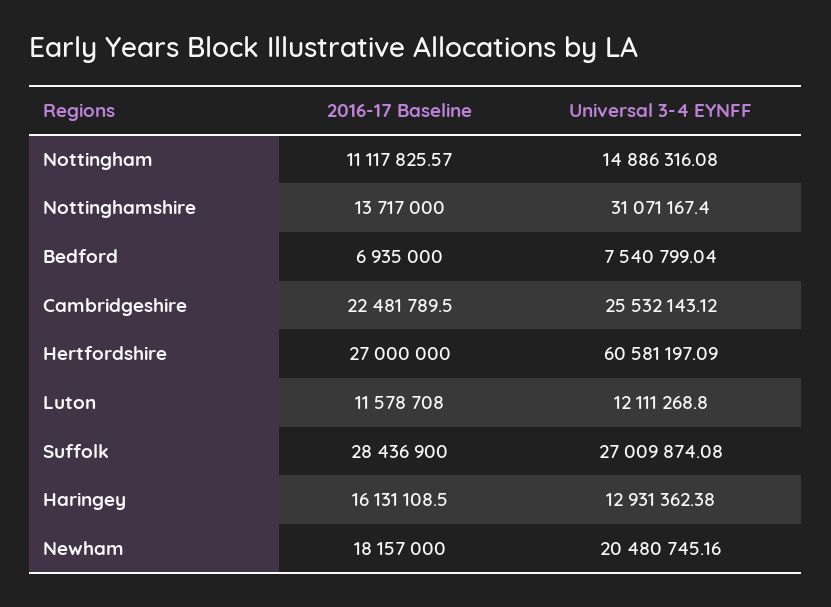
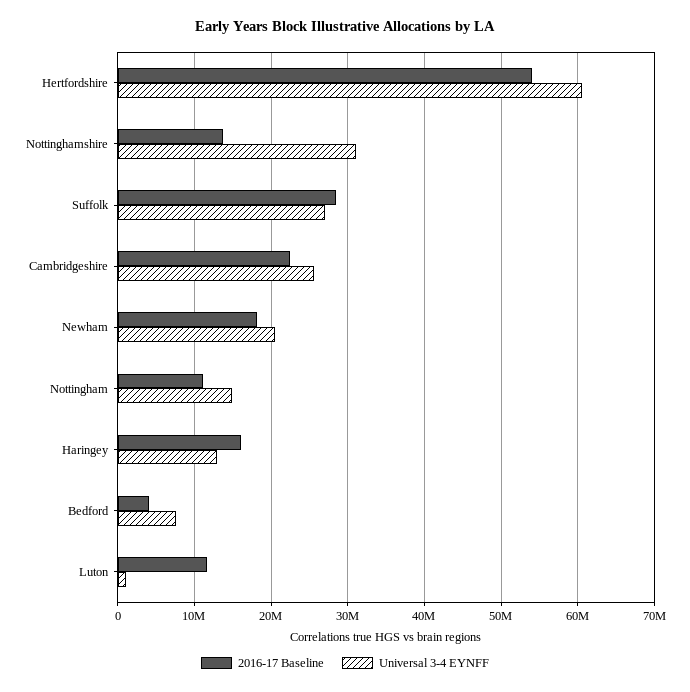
2016-17 Baseline, Bedford: 6935000 -> 4000000
2016-17 Baseline, Hertfordshire: 27000000 -> 54000000
Universal 3-4 EYNFF, Luton: 12111268.8 -> 1000000

